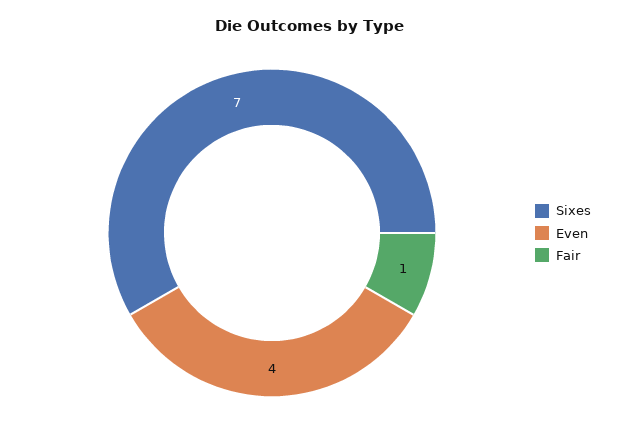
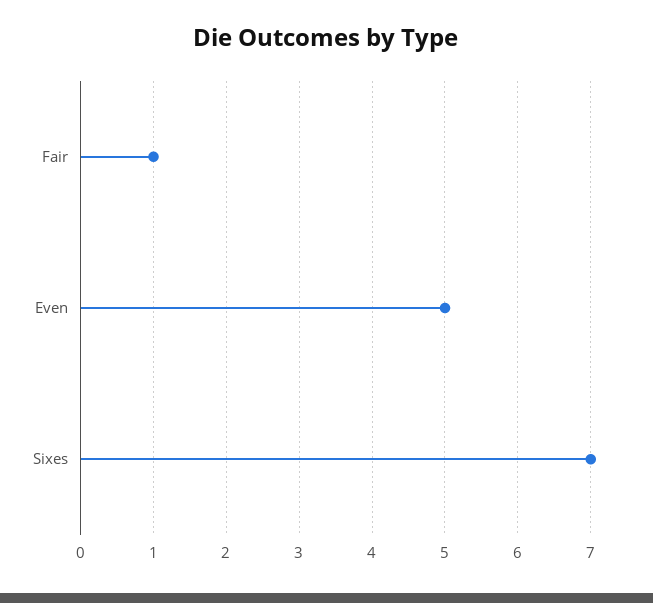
Even: 4 -> 5

